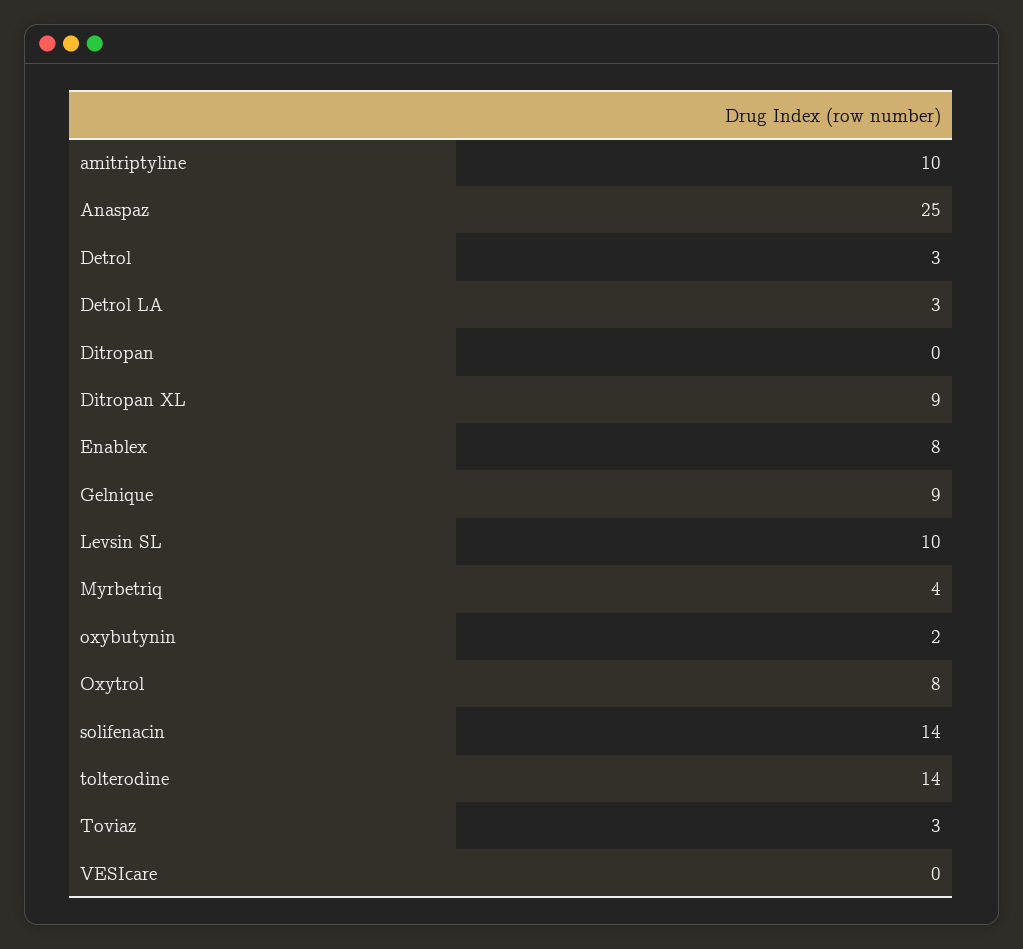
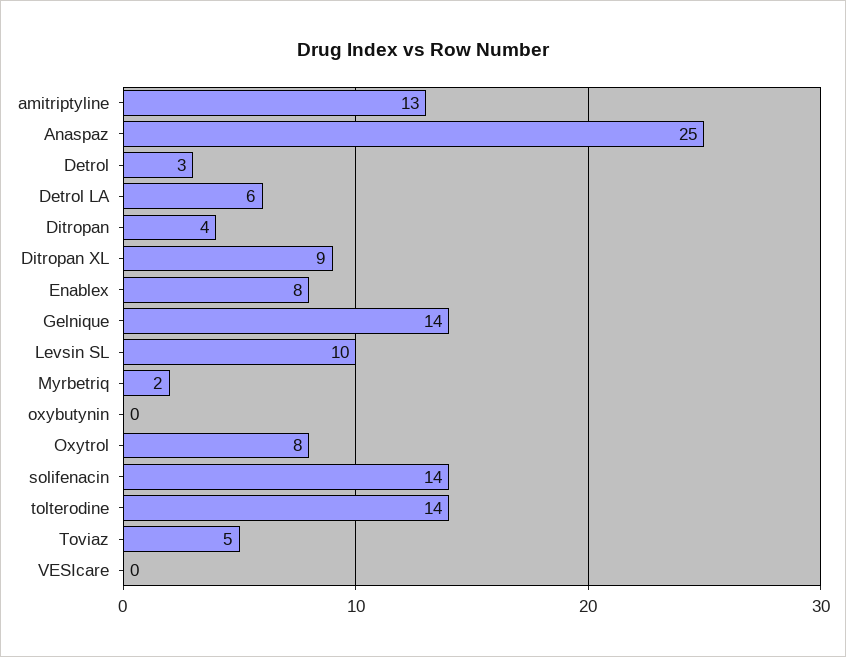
amitriptyline: 10 -> 13
Detrol LA: 3 -> 6
Ditropan: 0 -> 4
Gelnique: 9 -> 14
Myrbetriq: 4 -> 2
oxybutynin: 2 -> 0
Toviaz: 3 -> 5

